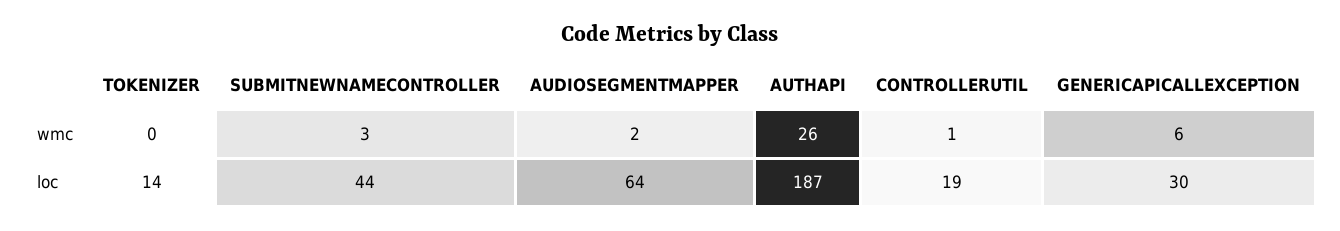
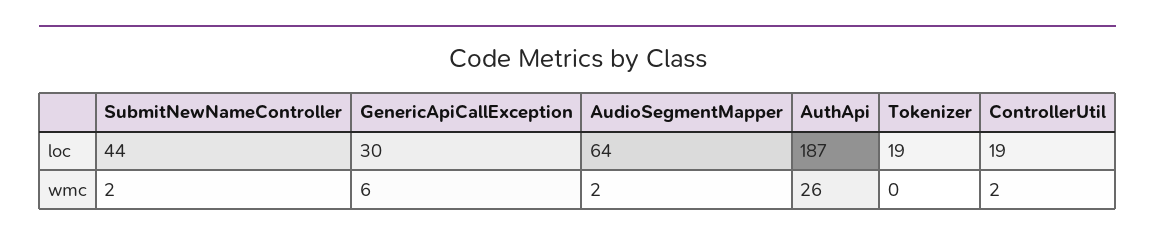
SUBMITNEWNAMECONTROLLER, wmc: 3 -> 2
CONTROLLERUTIL, wmc: 1 -> 2
TOKENIZER, loc: 14 -> 19

